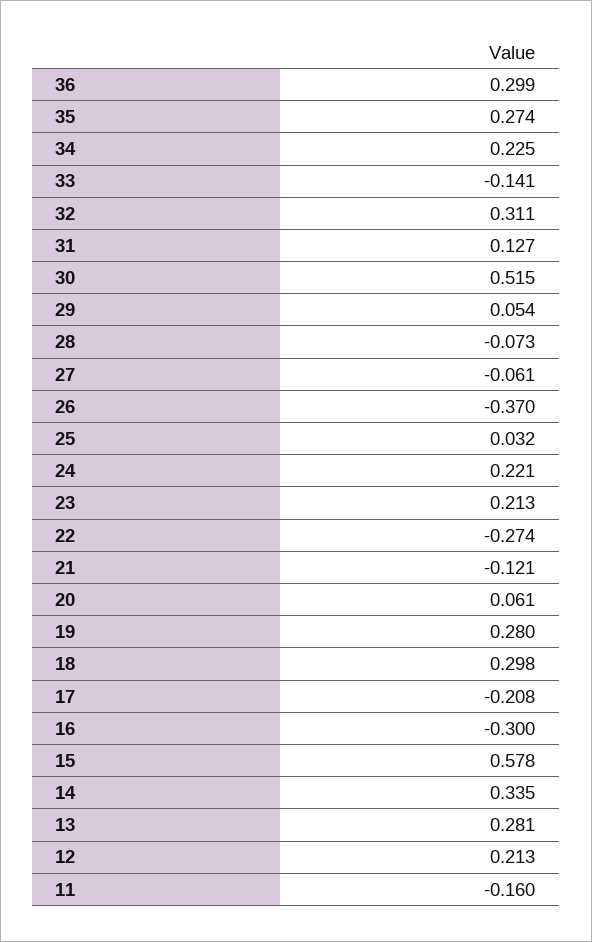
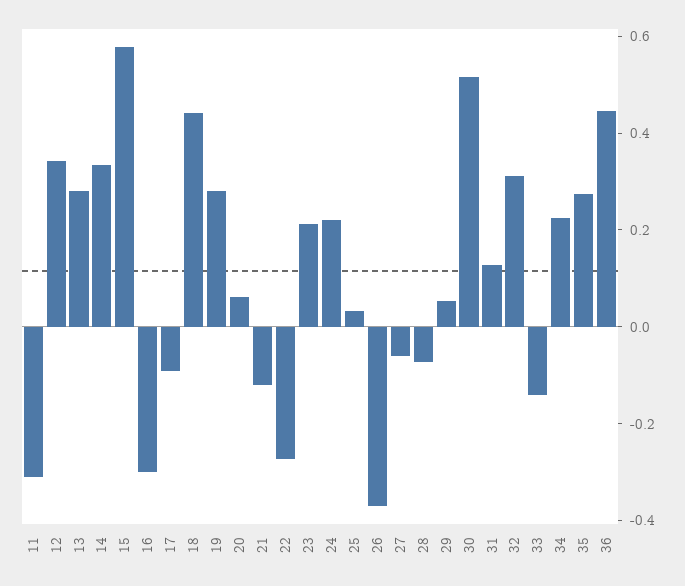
36: 0.299 -> 0.45
18: 0.298 -> 0.45
17: -0.208 -> -0.1
12: 0.213 -> 0.35
11: -0.16 -> -0.3

